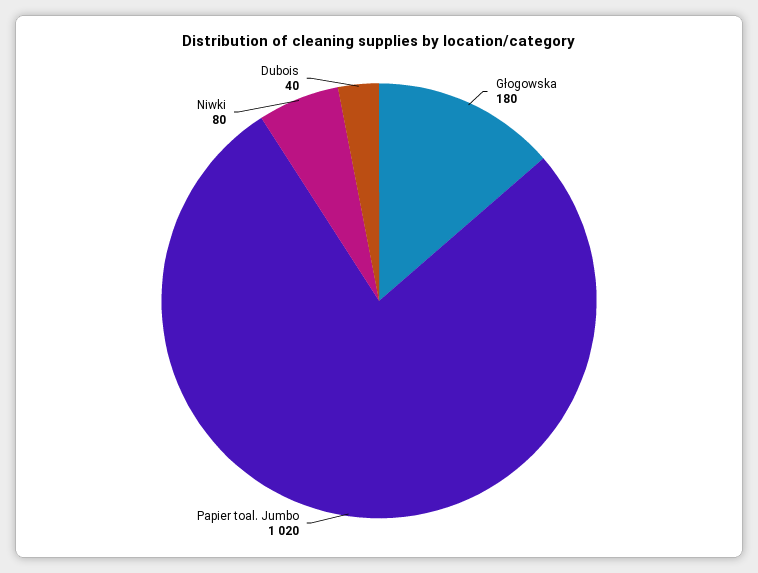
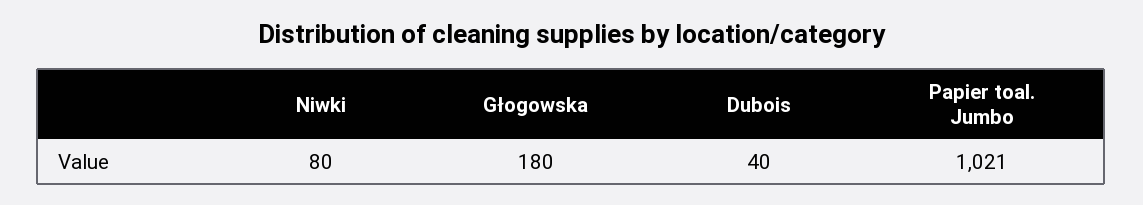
Papier toal. Jumbo: 1020 -> 1021

